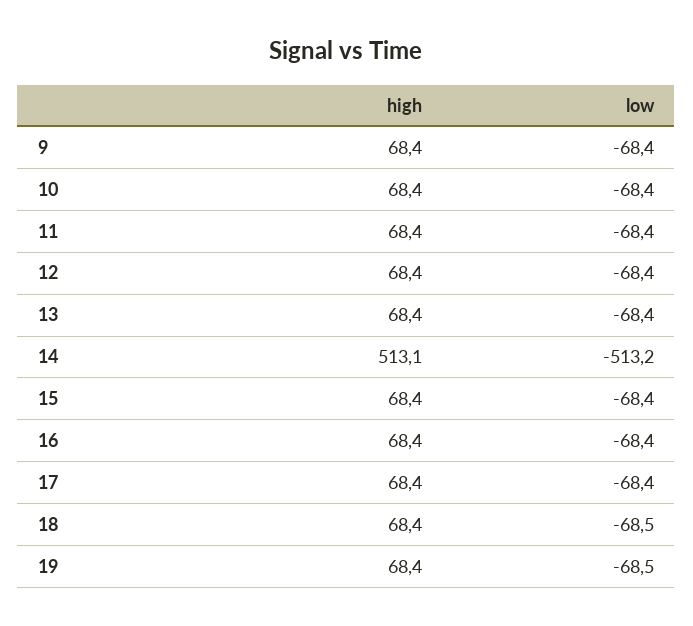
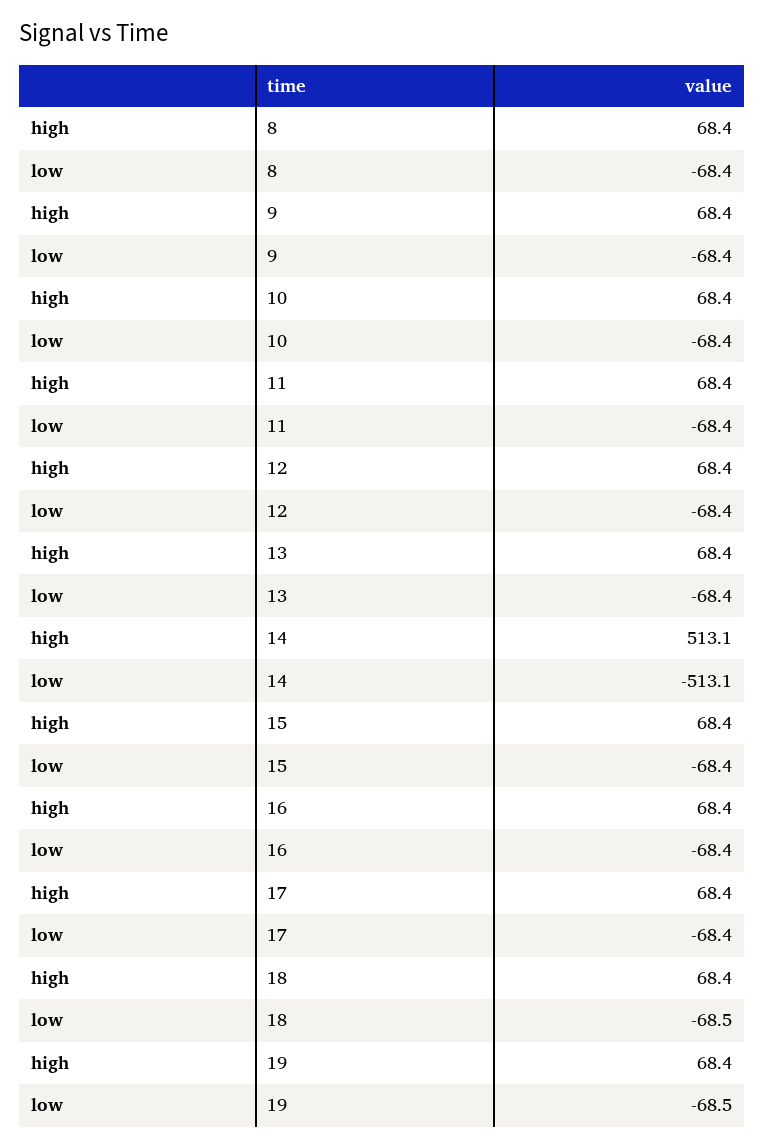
low, 14: -513.2 -> -513.1
high, 8: none -> 68.4
low, 8: none -> -68.4

